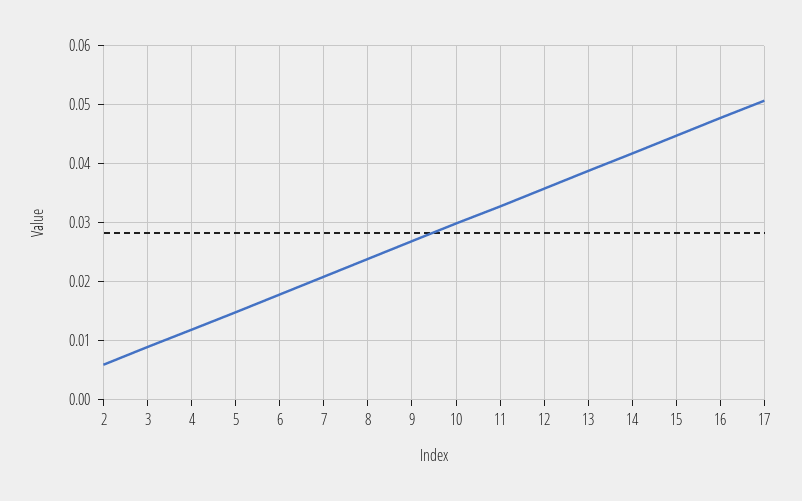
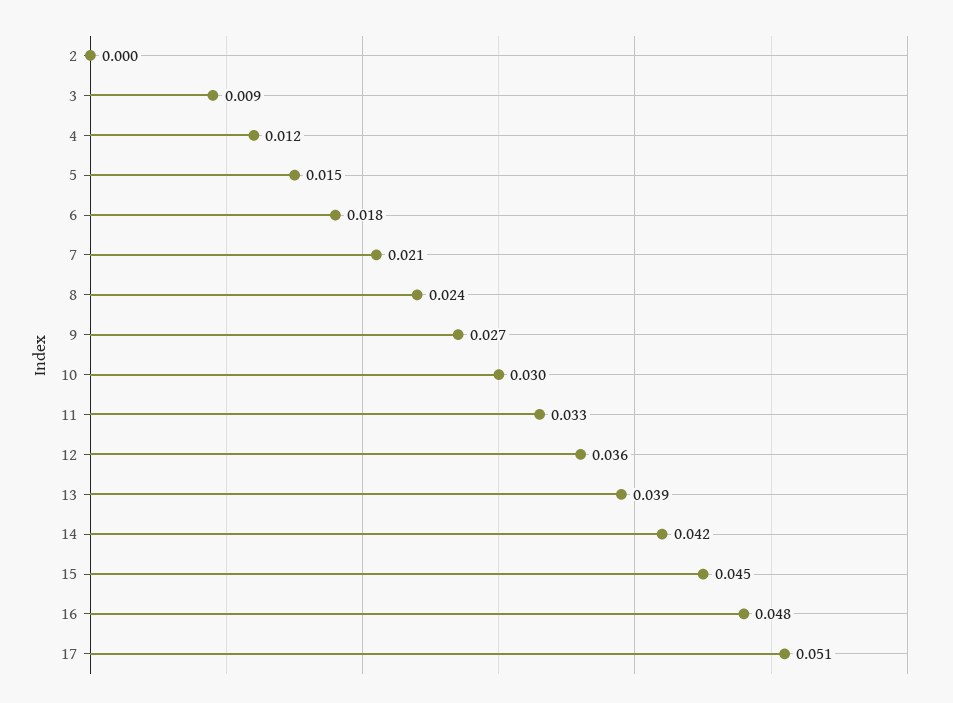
2: 0.006 -> 0

